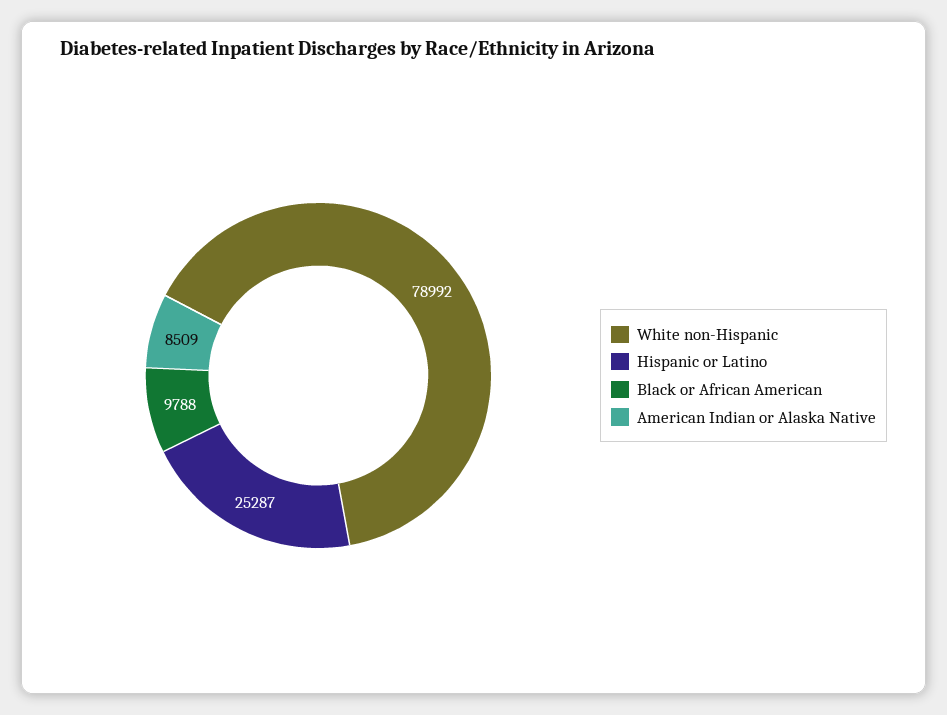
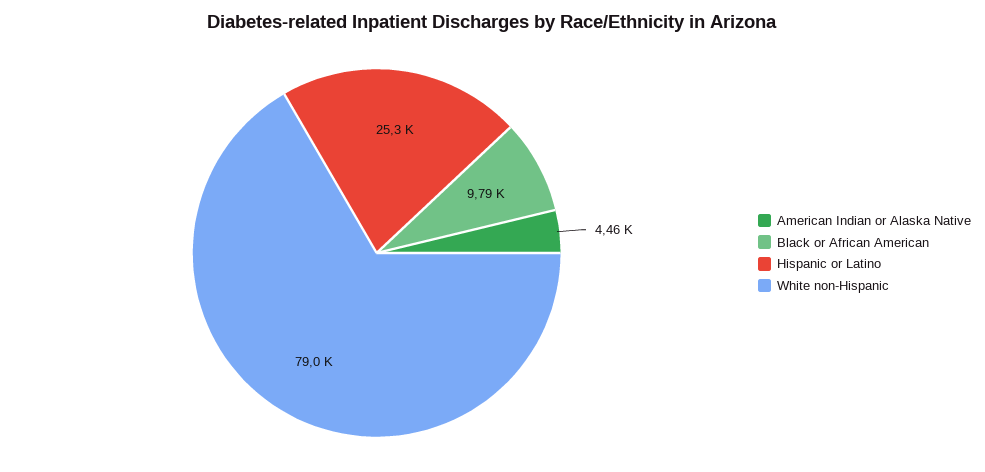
American Indian or Alaska Native: 8509 -> 4460

